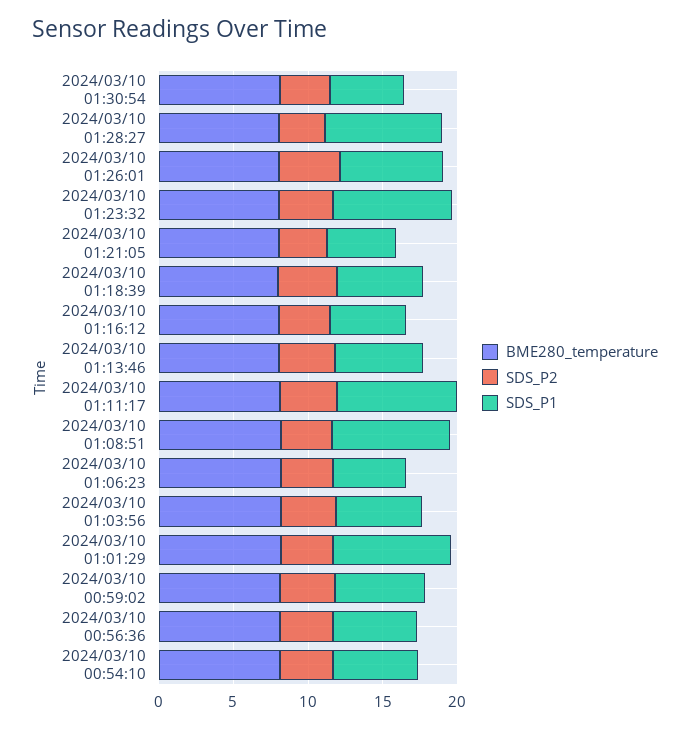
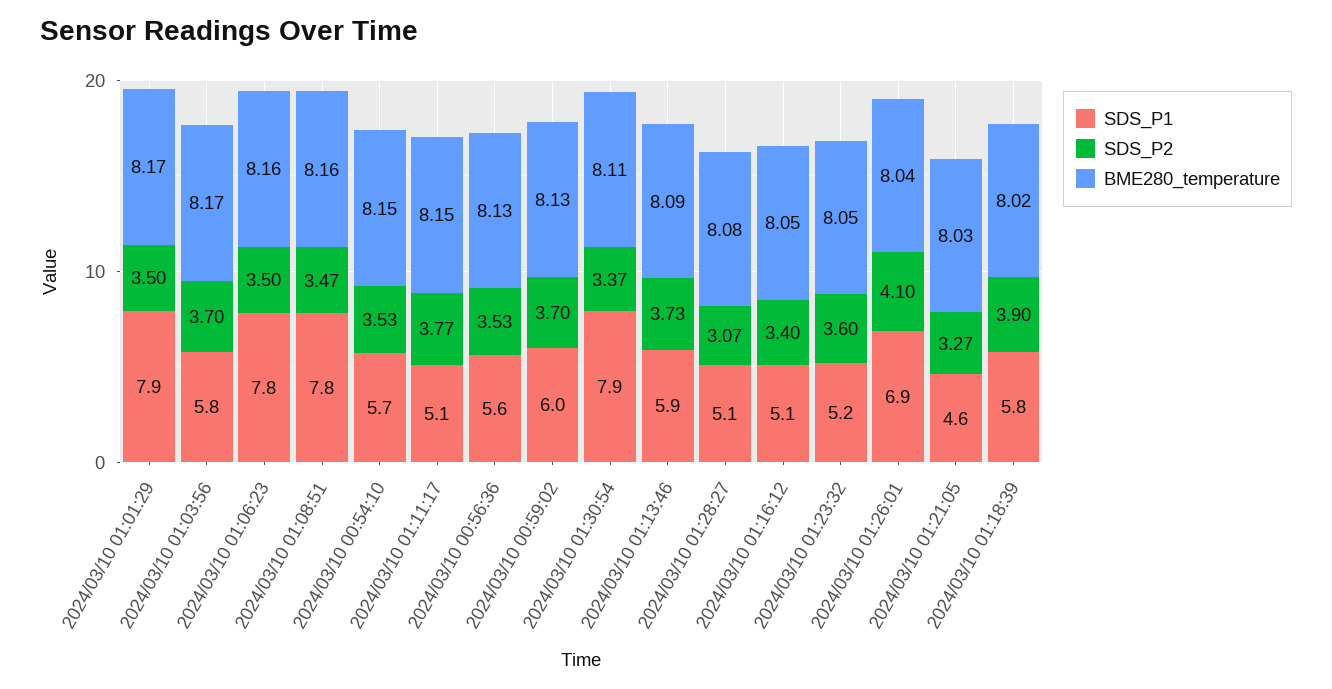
SDS_P1, 2024/03/10 01:30:54: 5 -> 7.9
SDS_P1, 2024/03/10 01:28:27: 8 -> 5.1
SDS_P1, 2024/03/10 01:23:32: 8 -> 5.2
SDS_P1, 2024/03/10 01:11:17: 8 -> 5.1
SDS_P1, 2024/03/10 01:06:23: 5 -> 7.8

